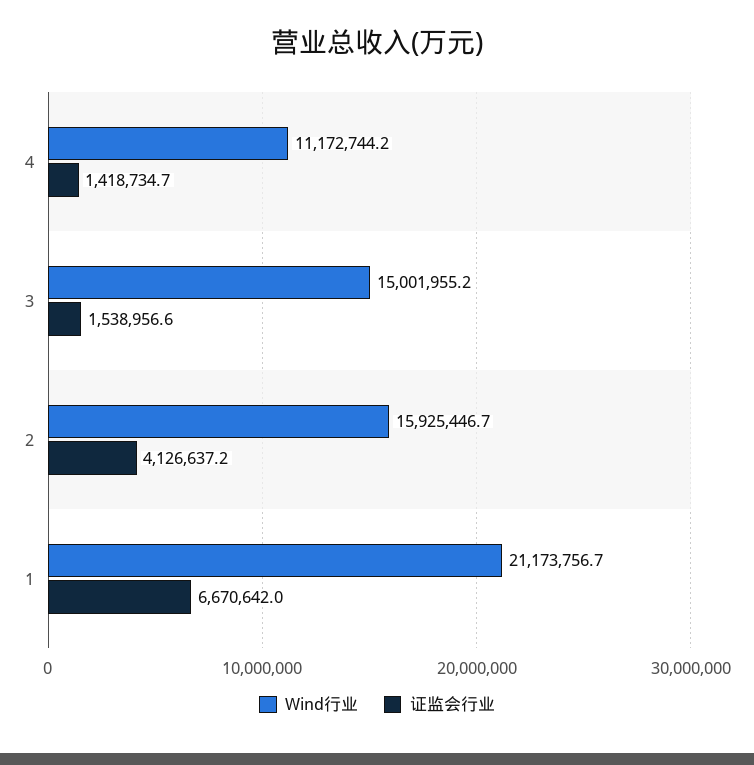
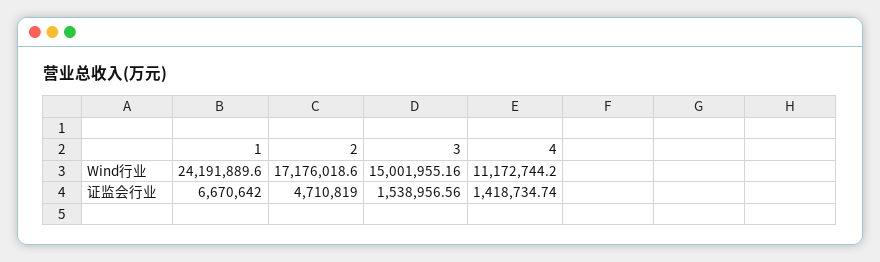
Wind行业, 2: 15925446.7 -> 17176018.6
证监会行业, 2: 4126637.2 -> 4710819
Wind行业, 1: 21173756.7 -> 24191889.6

